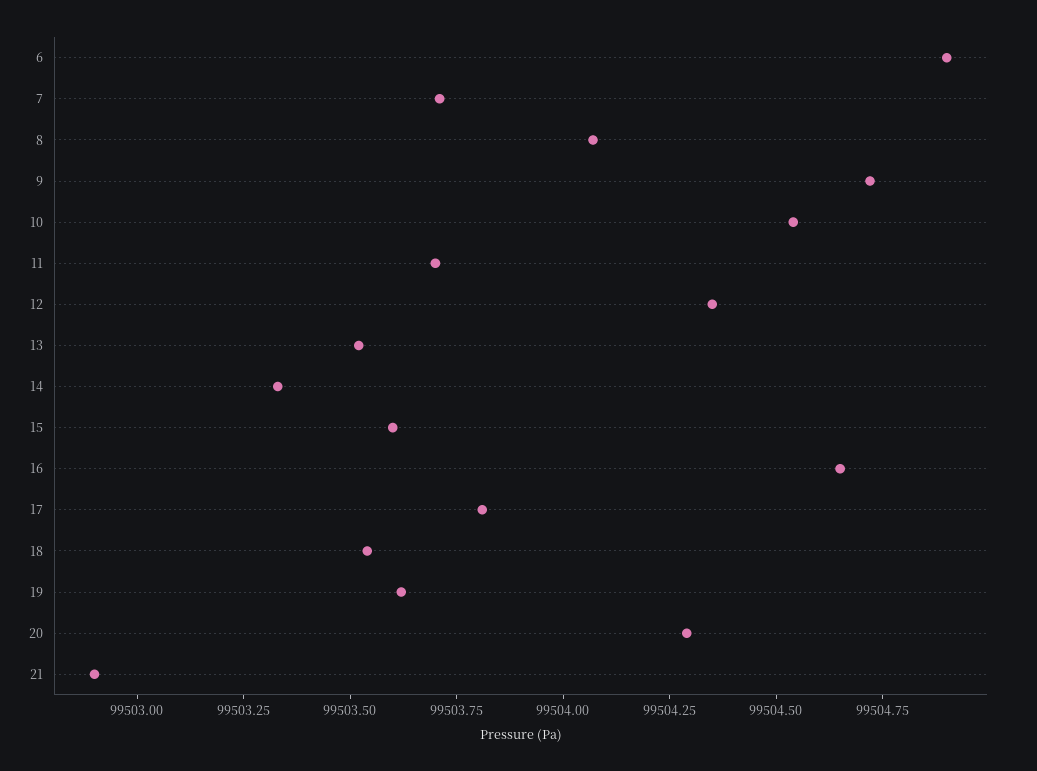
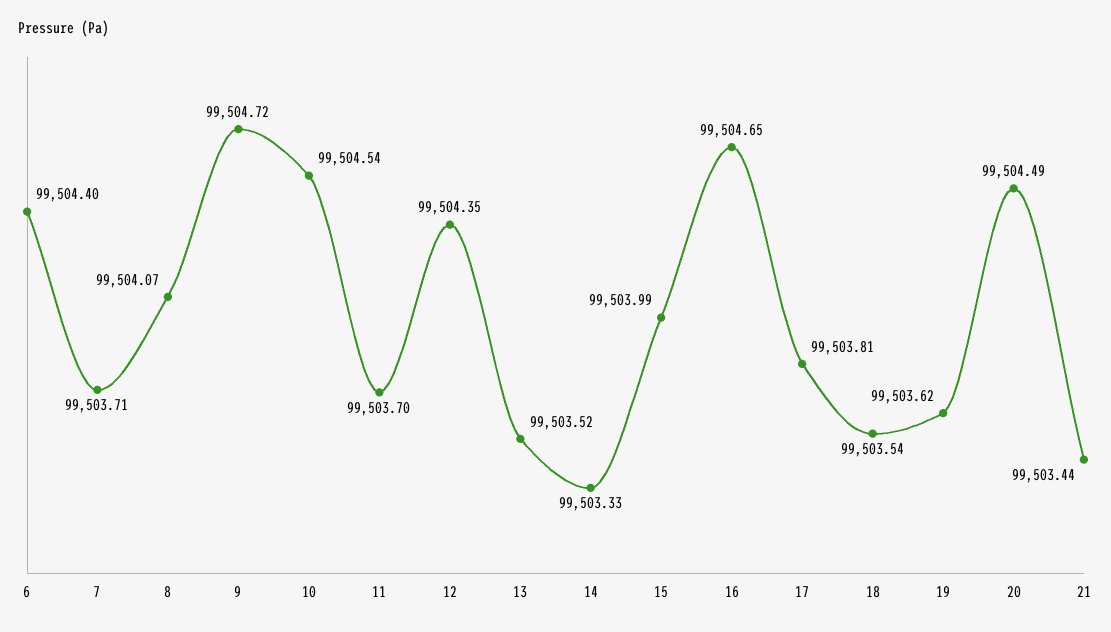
6: 99504.9 -> 99504.4
15: 99503.6 -> 99503.99
20: 99504.3 -> 99504.49
21: 99502.9 -> 99503.44

